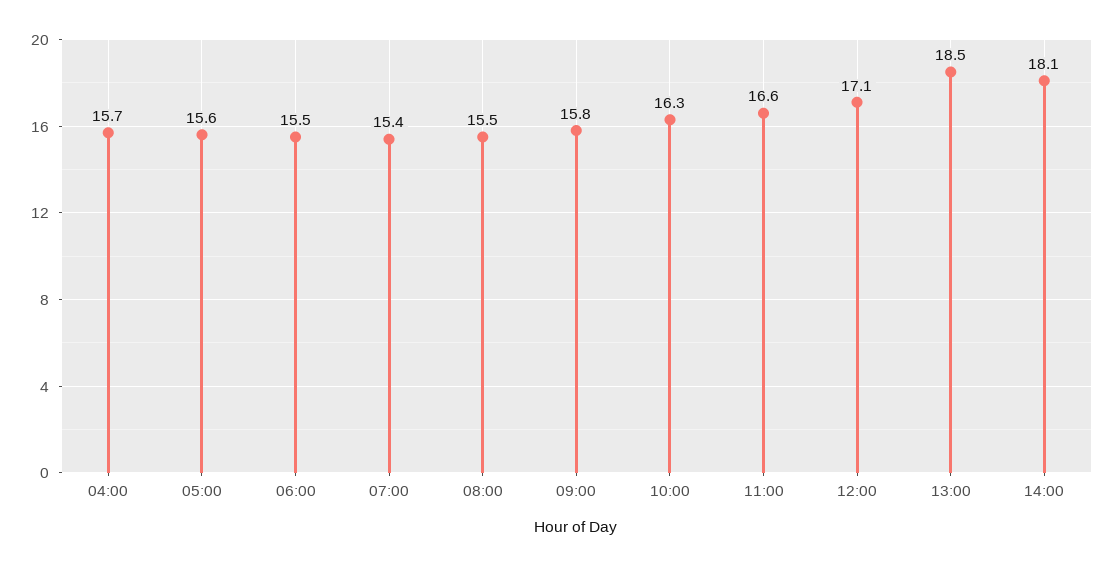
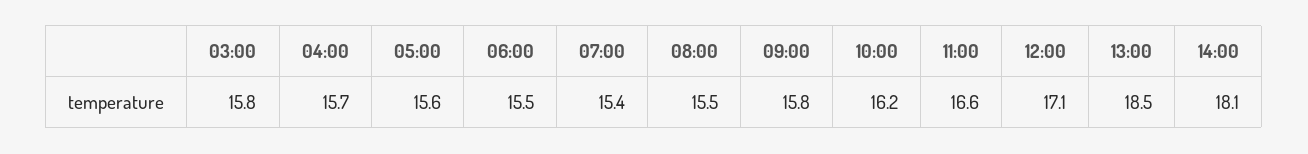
10:00: 16.3 -> 16.2
03:00: none -> 15.8

